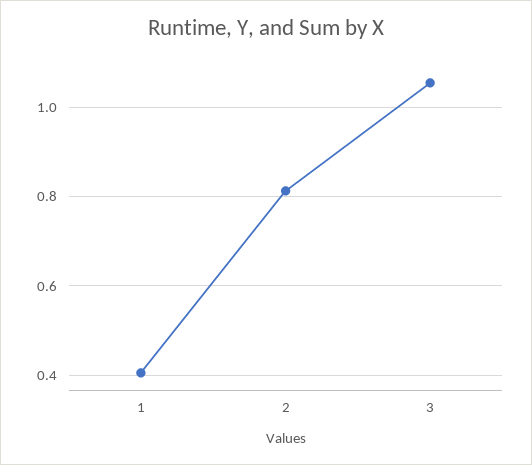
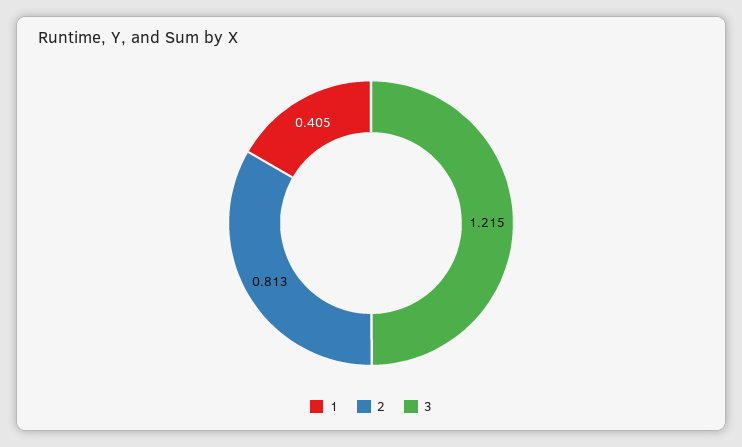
3: 1.06 -> 1.215

